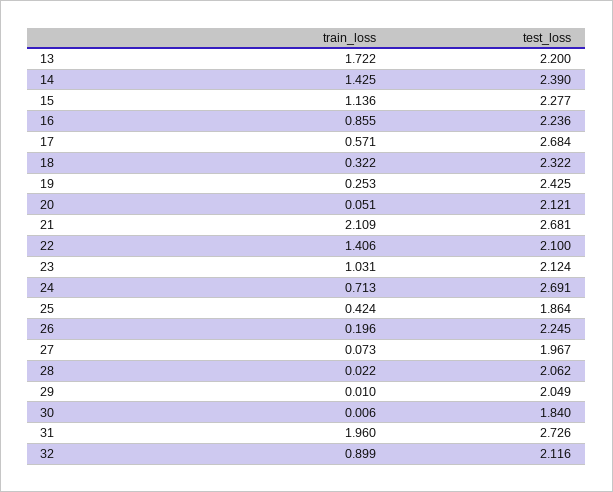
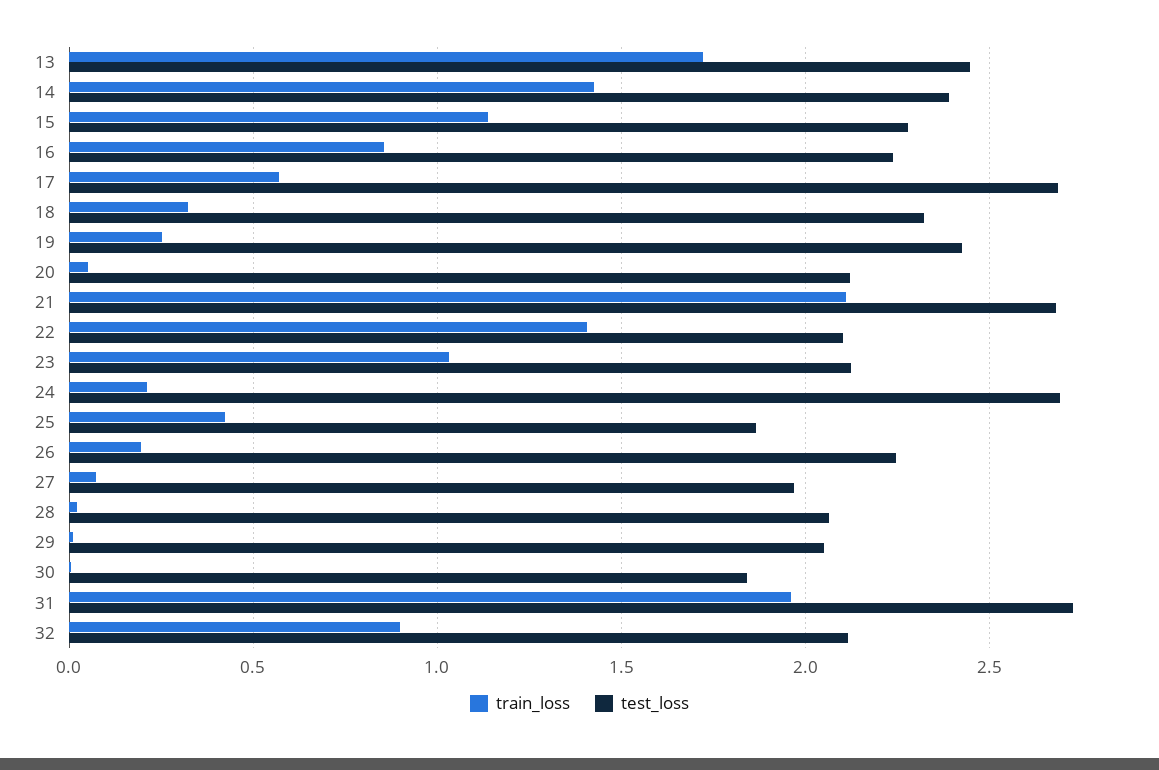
test_loss, 13: 2.2 -> 2.45
train_loss, 24: 0.713 -> 0.2

